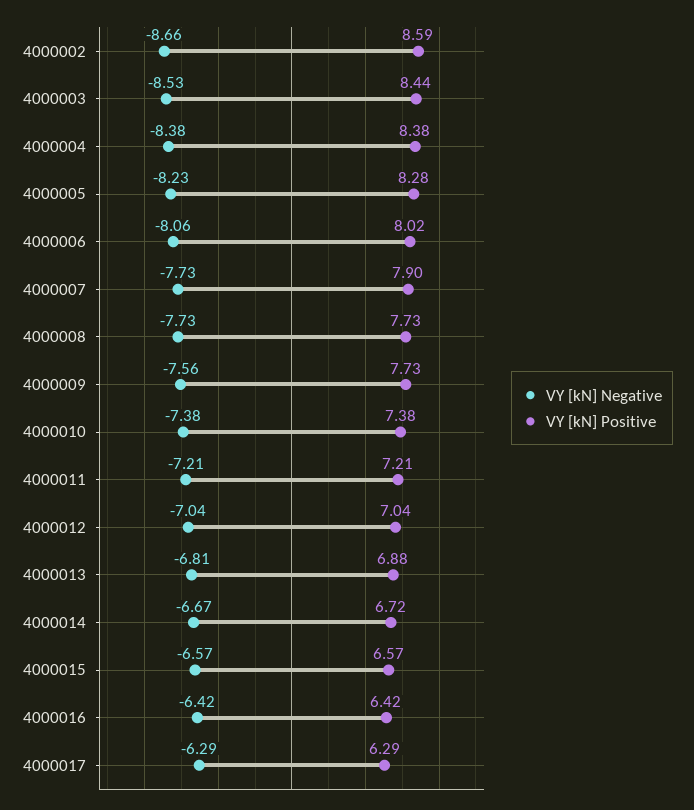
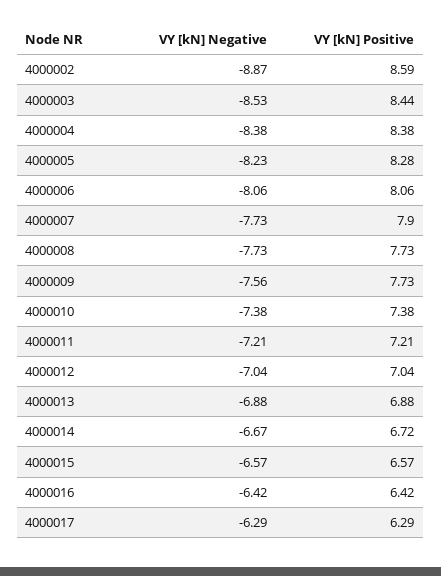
VY [kN] Negative, 4000002: -8.66 -> -8.87
VY [kN] Positive, 4000006: 8.02 -> 8.06
VY [kN] Negative, 4000013: -6.81 -> -6.88

